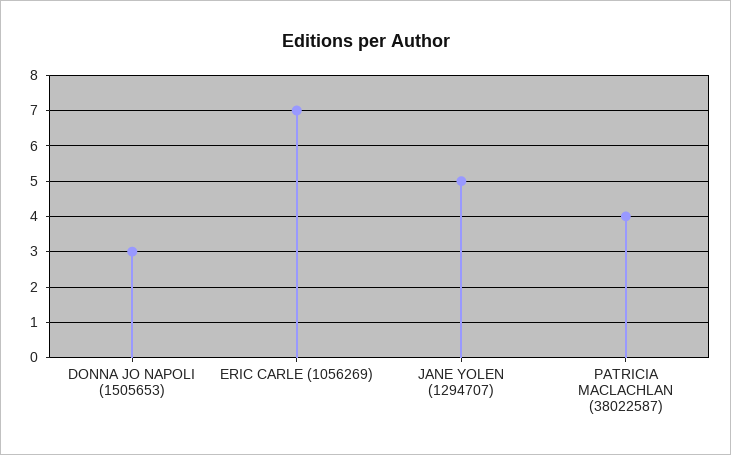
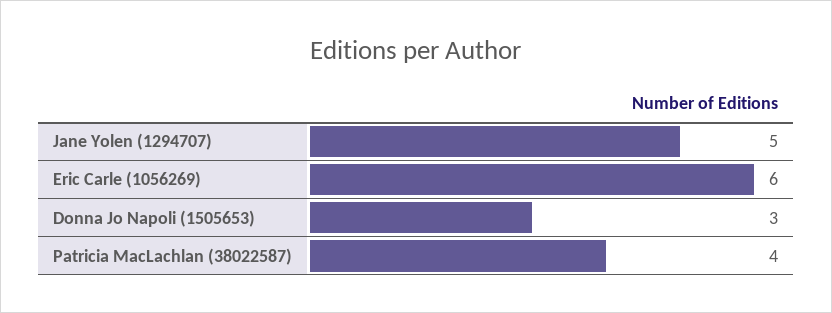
ERIC CARLE (1056269): 7 -> 6

